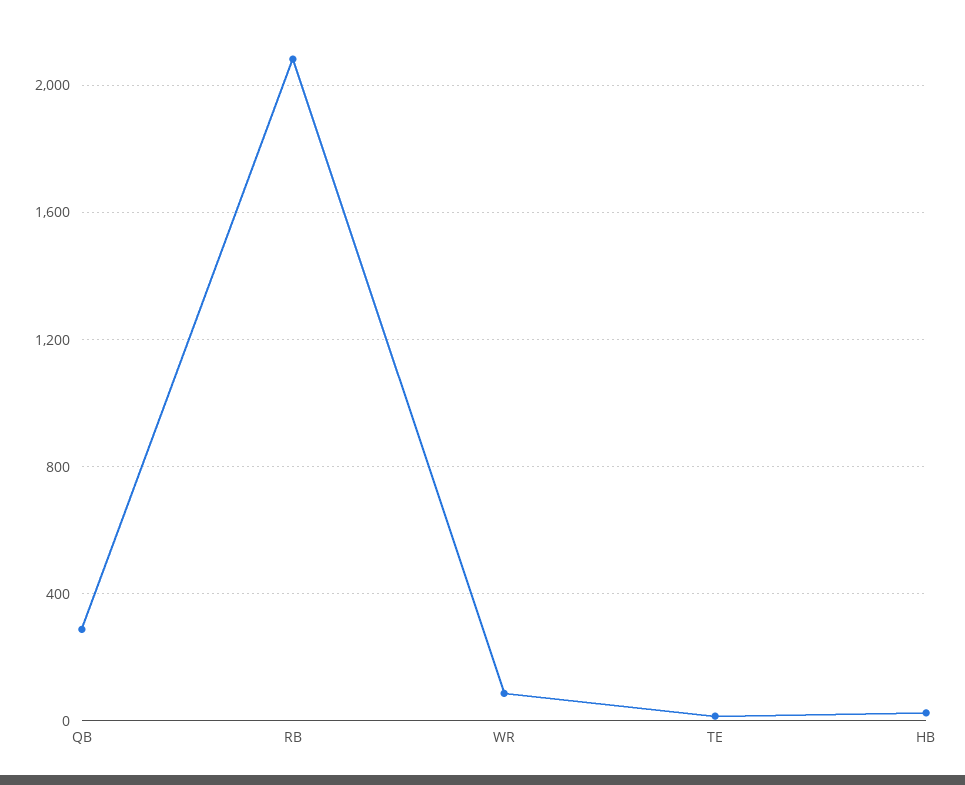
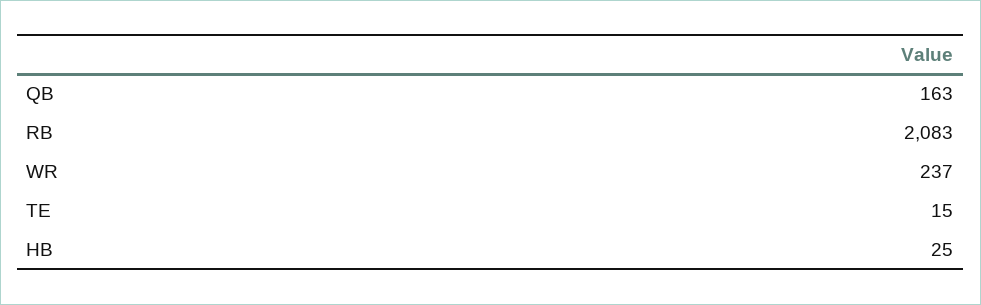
QB: 300 -> 163
WR: 100 -> 237

